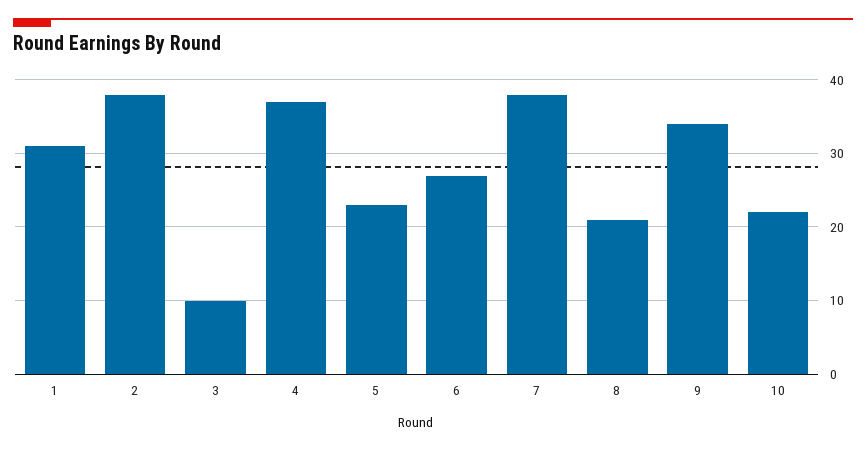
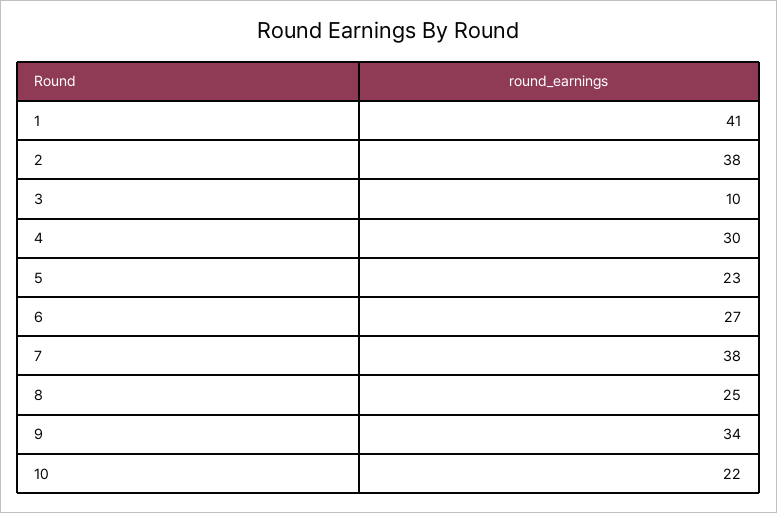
1: 31 -> 41
4: 37 -> 30
8: 21 -> 25

